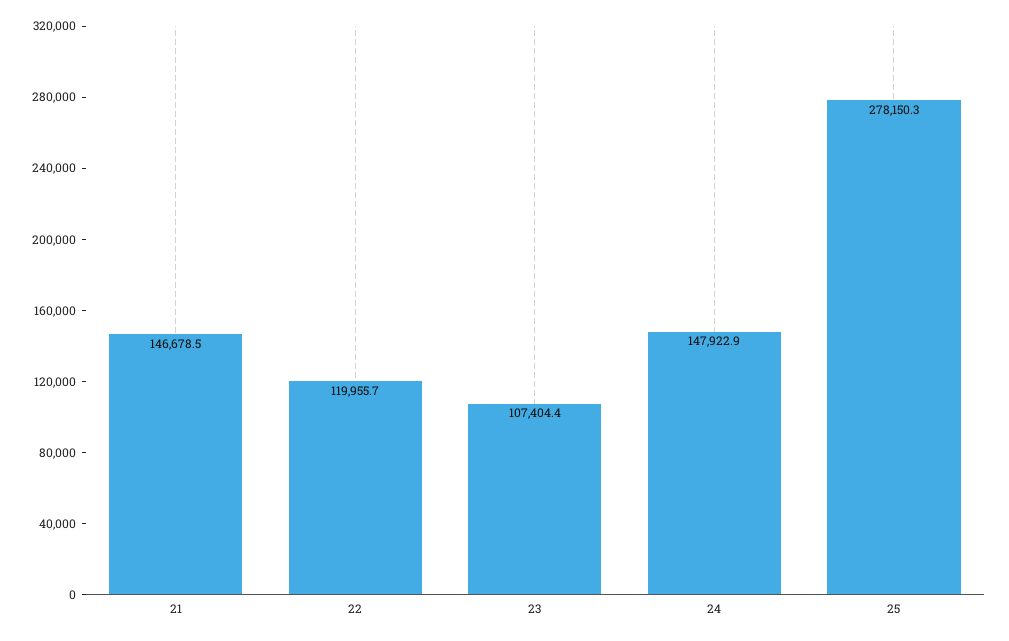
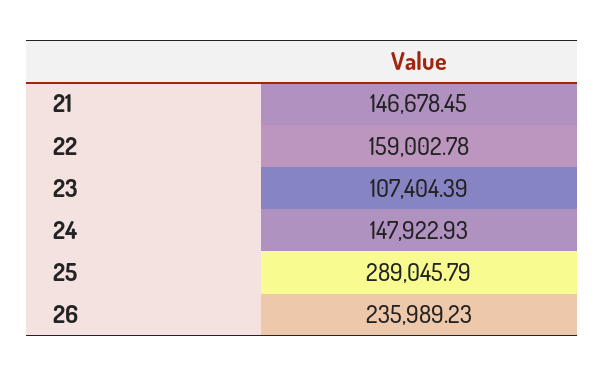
22: 119955.7 -> 159002.78
25: 278150.3 -> 289045.79
26: none -> 235989.23

